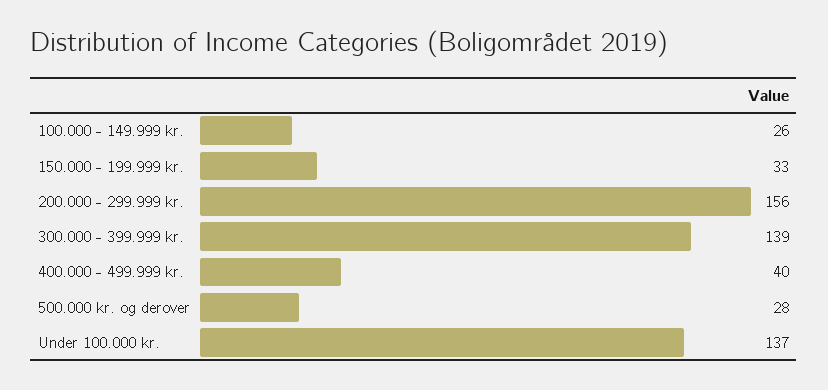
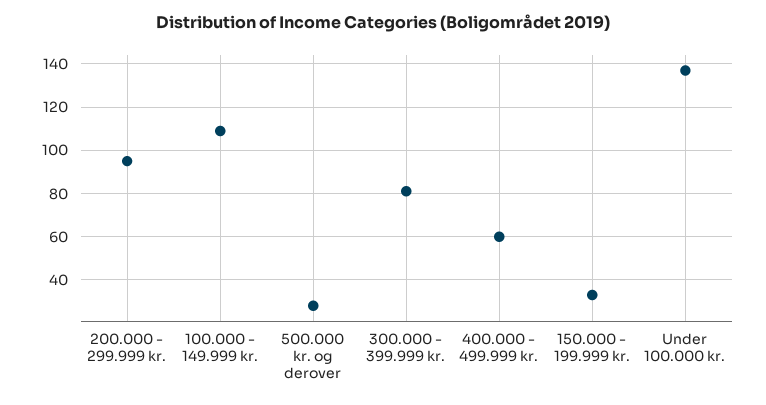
100.000 - 149.999 kr.: 26 -> 110
200.000 - 299.999 kr.: 156 -> 95
300.000 - 399.999 kr.: 139 -> 80
400.000 - 499.999 kr.: 40 -> 60

